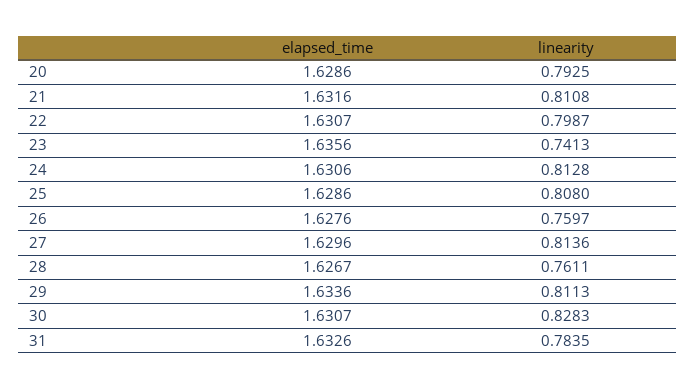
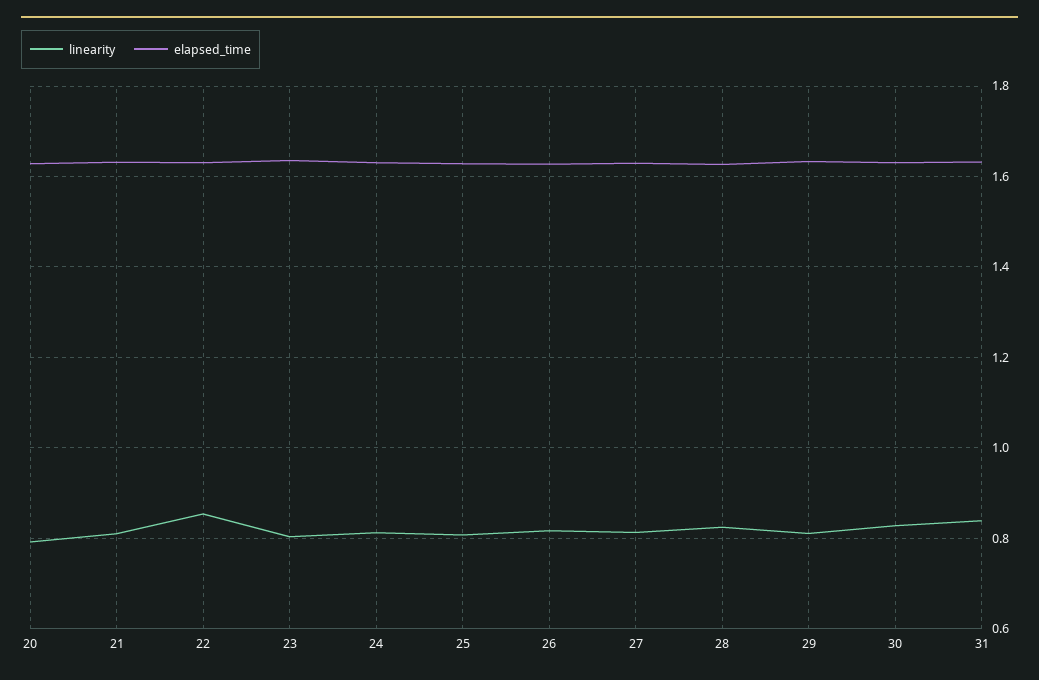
linearity, 22: 0.7987 -> 0.86
linearity, 23: 0.7413 -> 0.8
linearity, 26: 0.7597 -> 0.82
linearity, 28: 0.7611 -> 0.82
linearity, 31: 0.7835 -> 0.84

